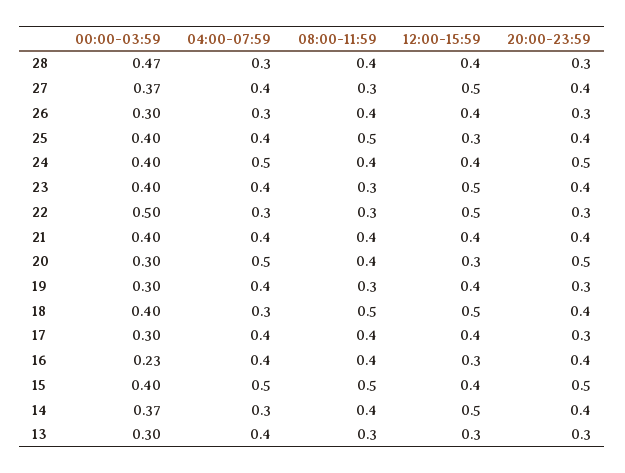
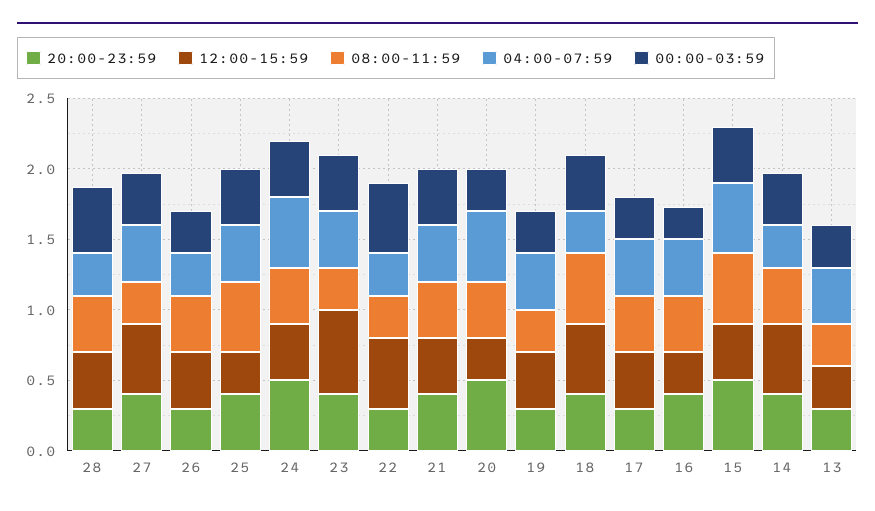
12:00-15:59, 23: 0.5 -> 0.6

